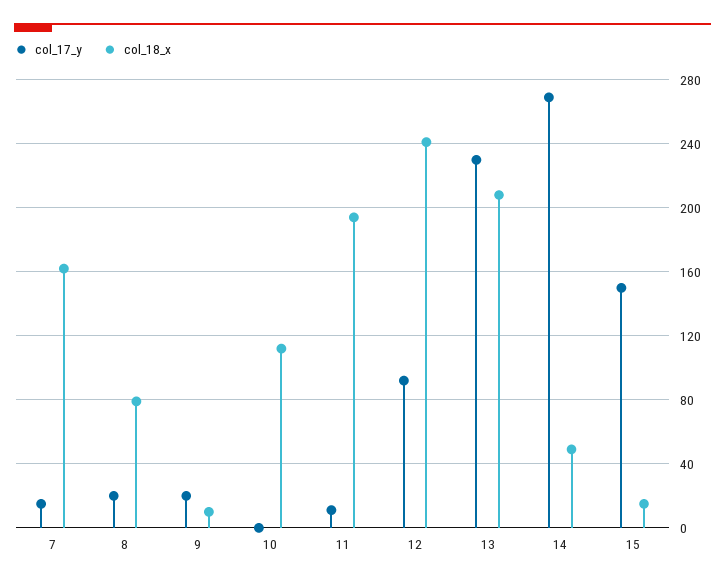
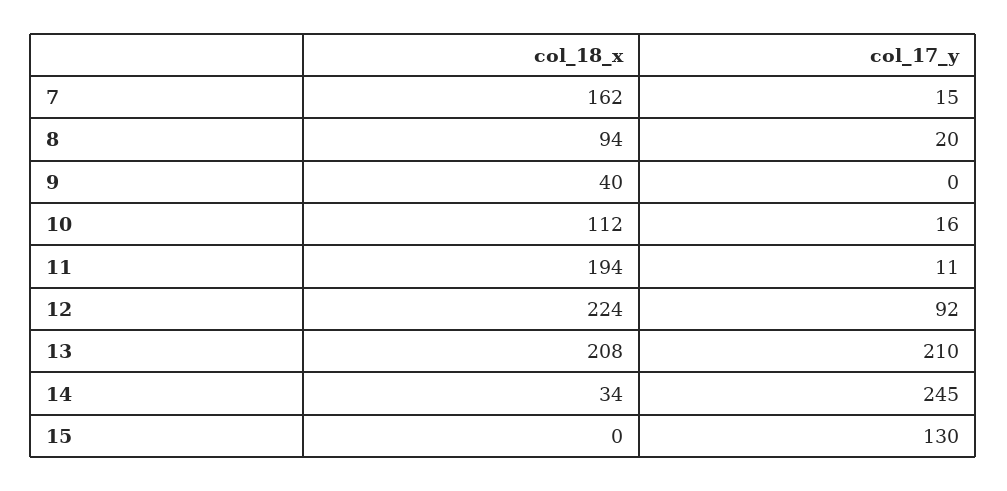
col_18_x, 8: 80 -> 94
col_17_y, 9: 20 -> 0
col_18_x, 9: 10 -> 40
col_17_y, 10: 0 -> 16
col_18_x, 12: 240 -> 224
col_17_y, 13: 230 -> 210
col_17_y, 14: 270 -> 245
col_18_x, 14: 50 -> 34
col_17_y, 15: 150 -> 130
col_18_x, 15: 15 -> 0

